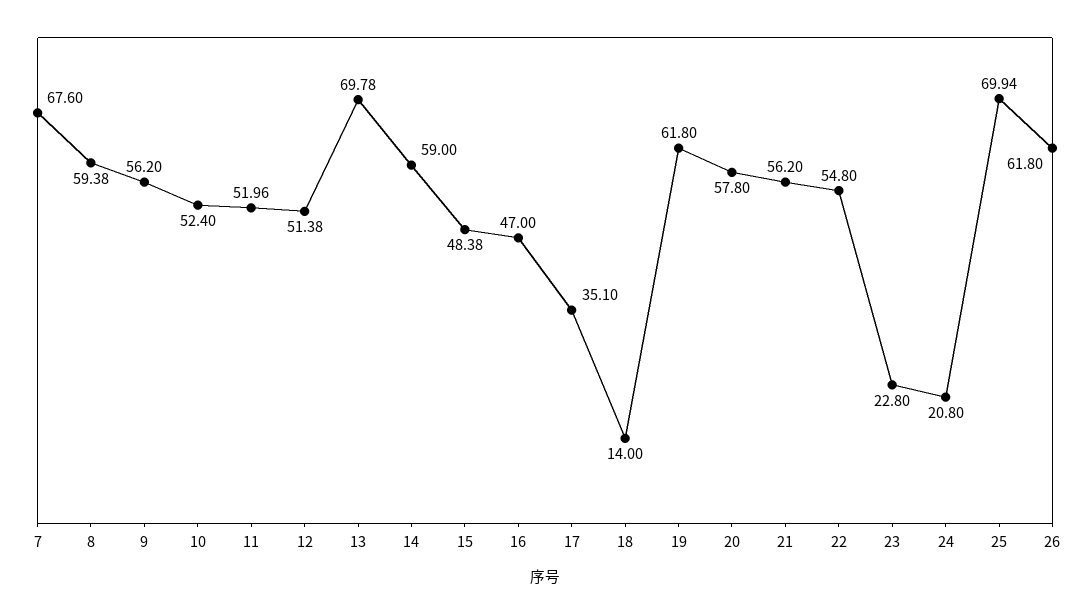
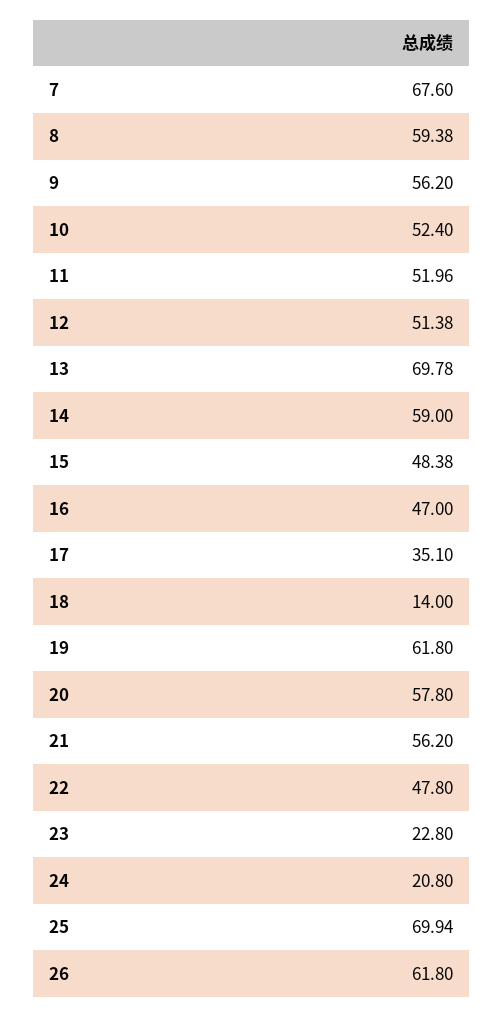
22: 54.8 -> 47.8

